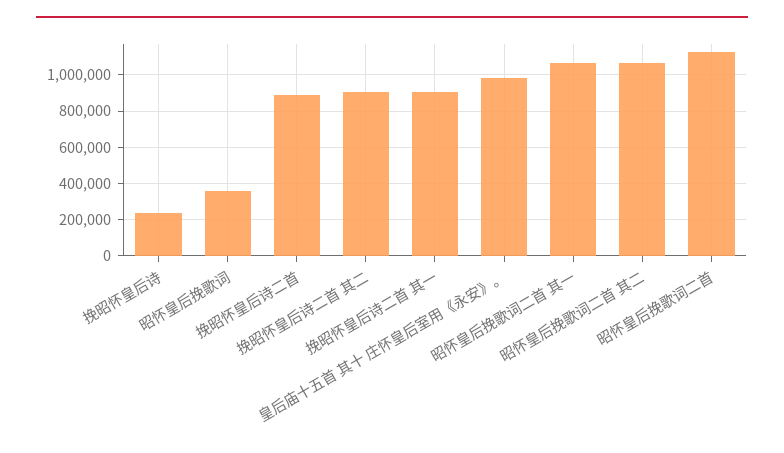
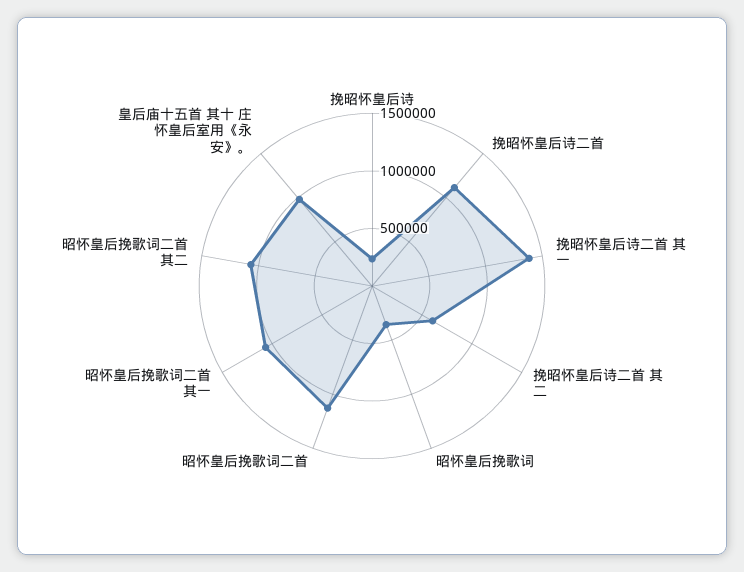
挽昭怀皇后诗二首: 900000 -> 1100000
挽昭怀皇后诗二首 其二: 900000 -> 600000
挽昭怀皇后诗二首 其一: 900000 -> 1400000

